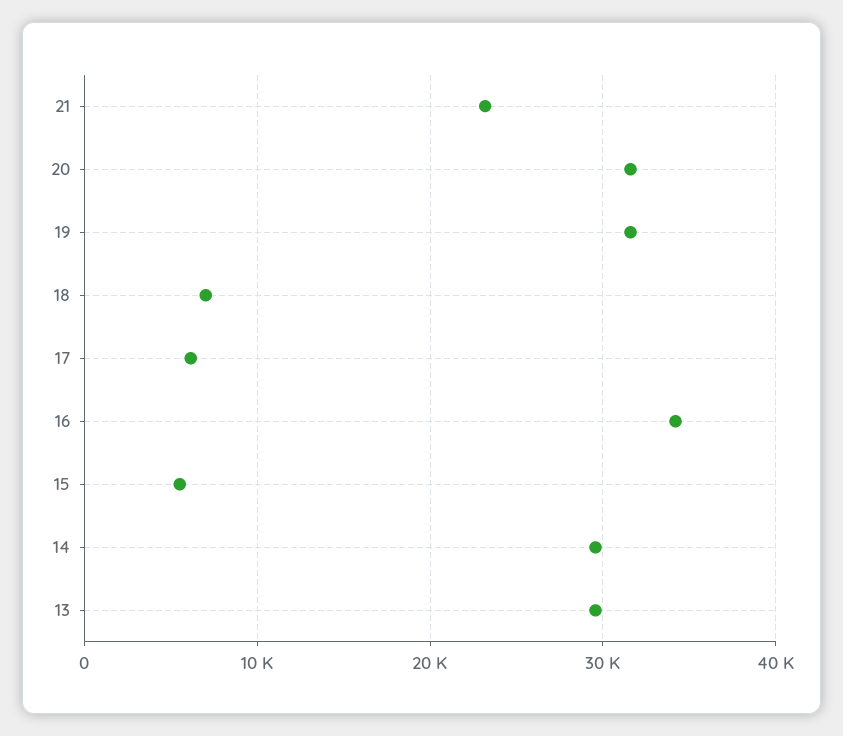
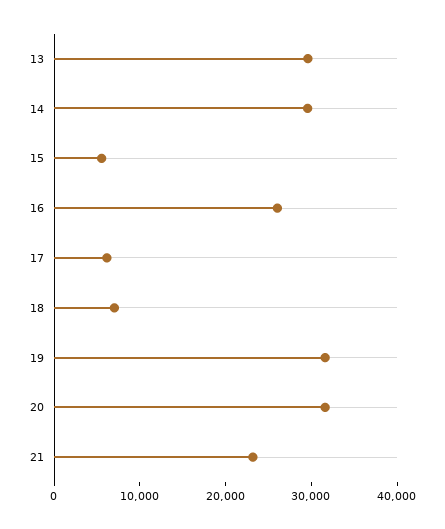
16: 34000 -> 26000

